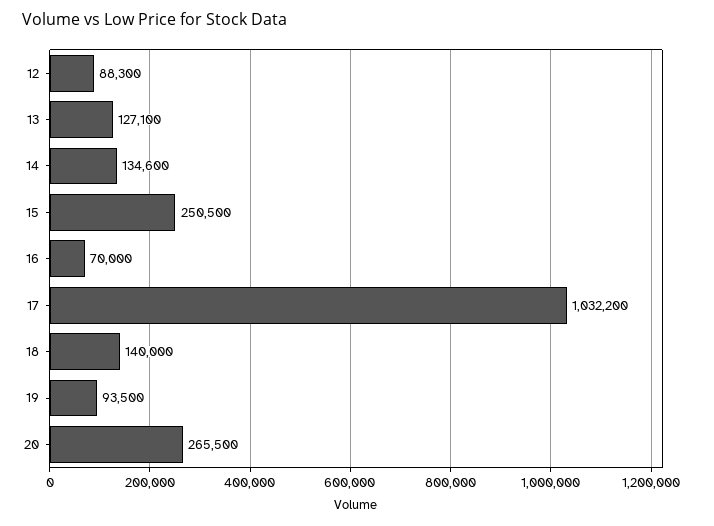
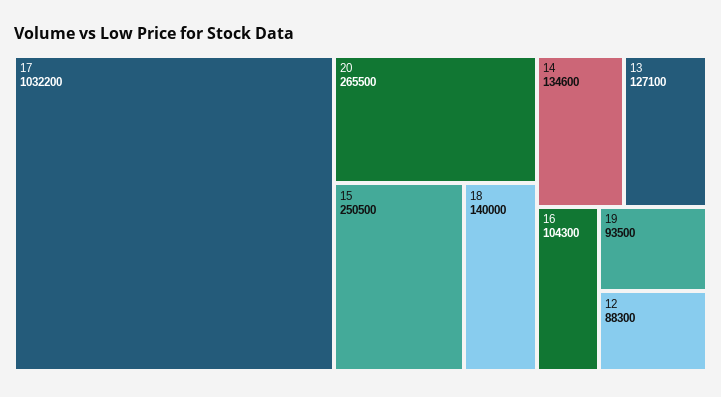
16: 70000 -> 104300

